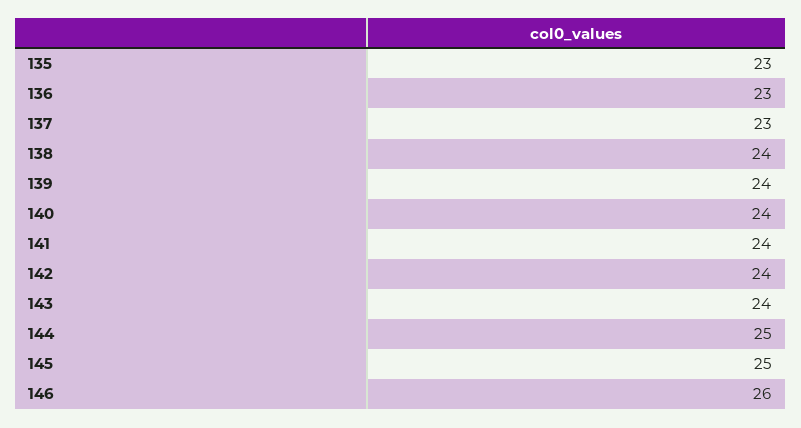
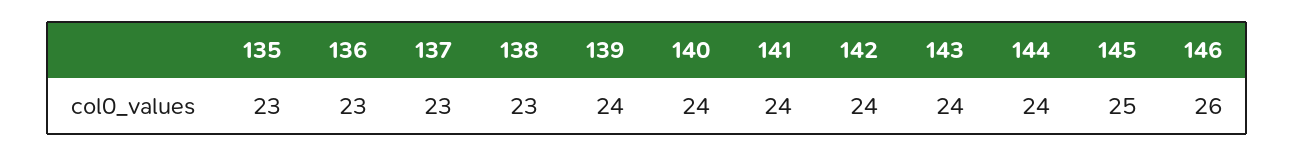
138: 24 -> 23
144: 25 -> 24

